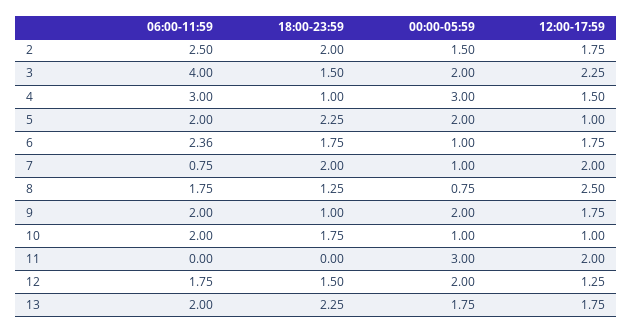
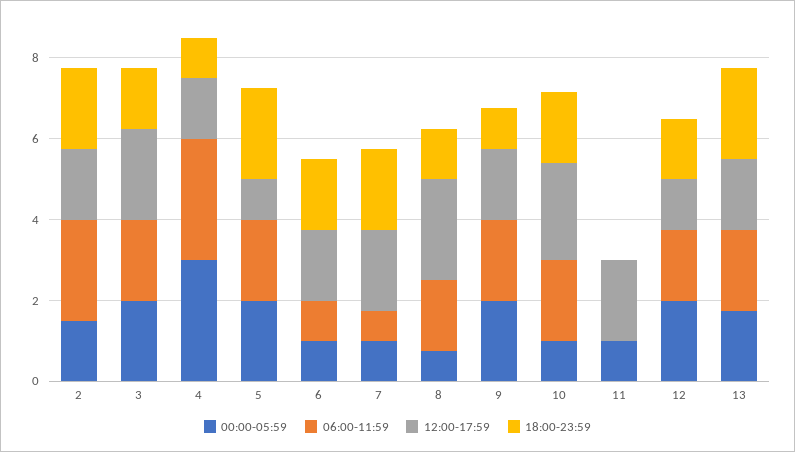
06:00-11:59, 3: 4 -> 2
06:00-11:59, 6: 2.36 -> 1
12:00-17:59, 10: 1 -> 2.5
00:00-05:59, 11: 3 -> 1

